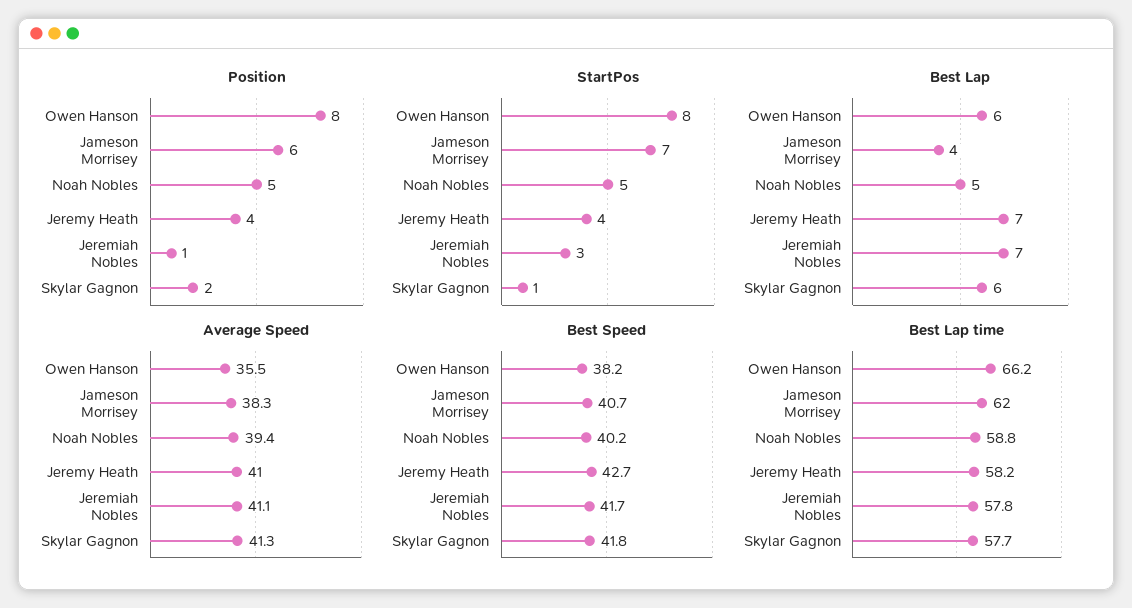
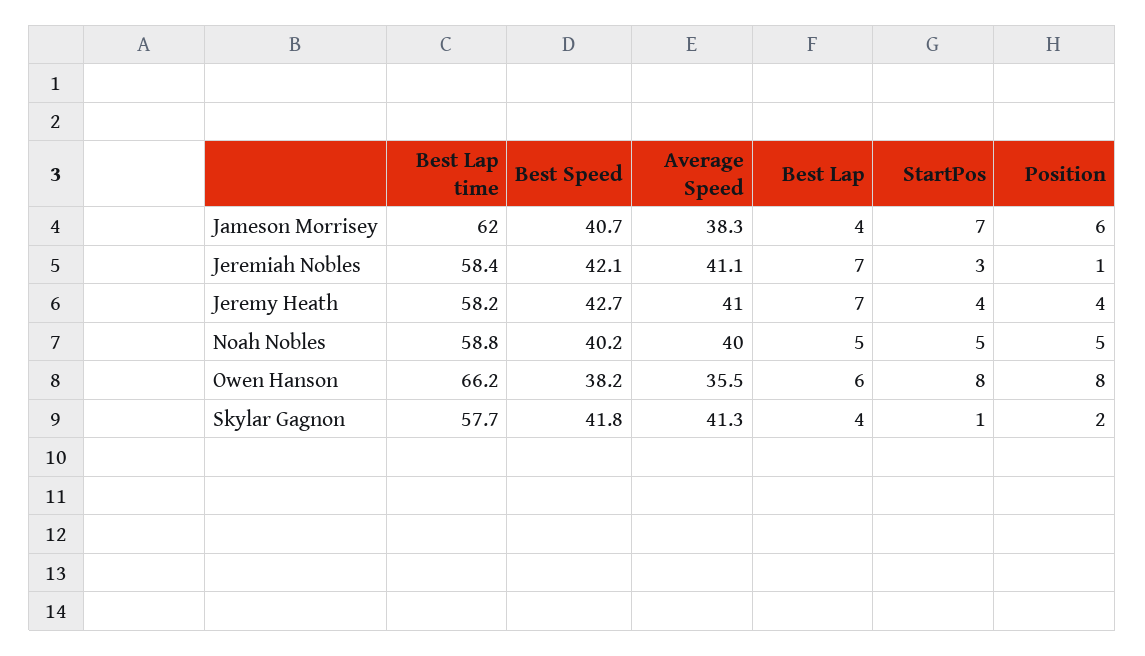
Best Lap, Skylar Gagnon: 6 -> 4
Average Speed, Noah Nobles: 39.4 -> 40
Best Speed, Jeremiah Nobles: 41.7 -> 42.1
Best Lap time, Jeremiah Nobles: 57.8 -> 58.4

